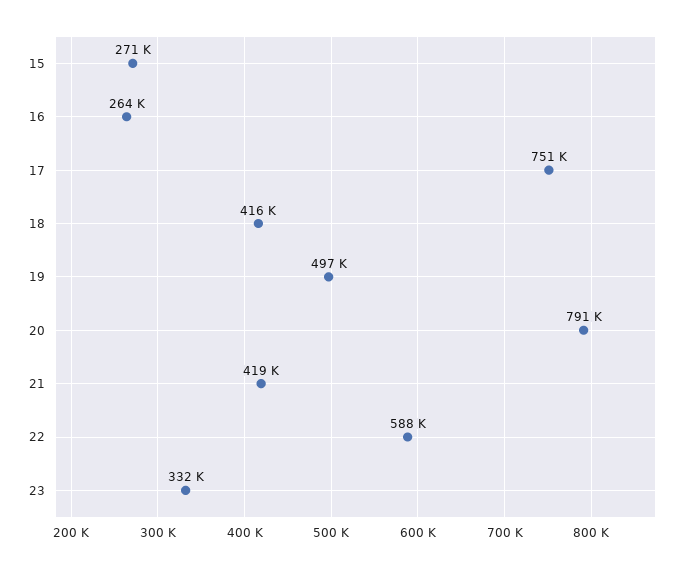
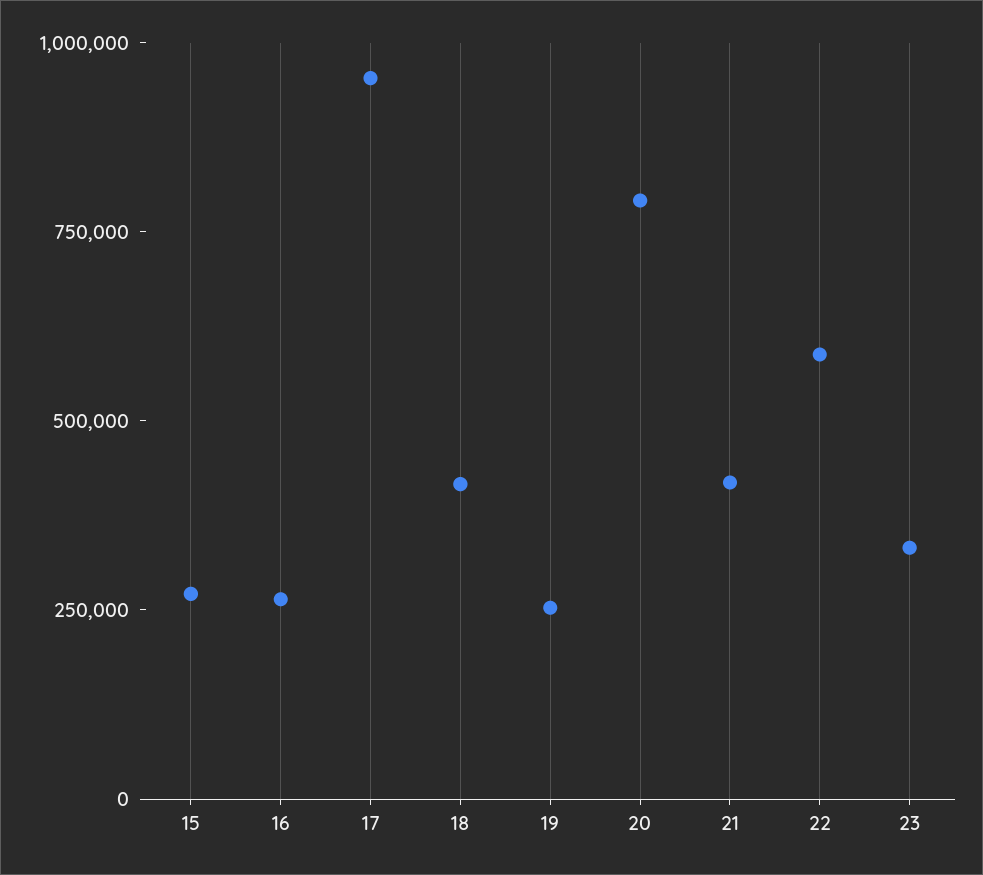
17: 751000 -> 950000
19: 497000 -> 250000

